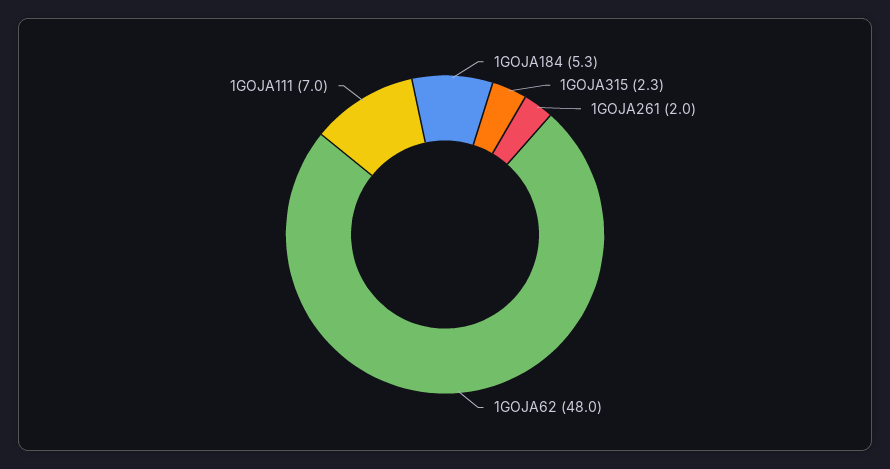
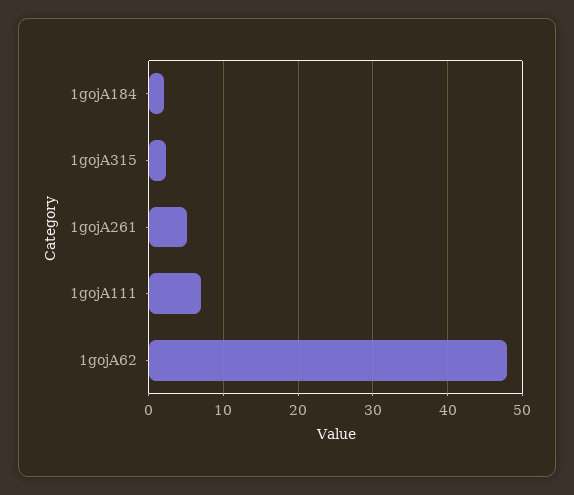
1GOJA184: 5.3 -> 2
1GOJA261: 2 -> 5

